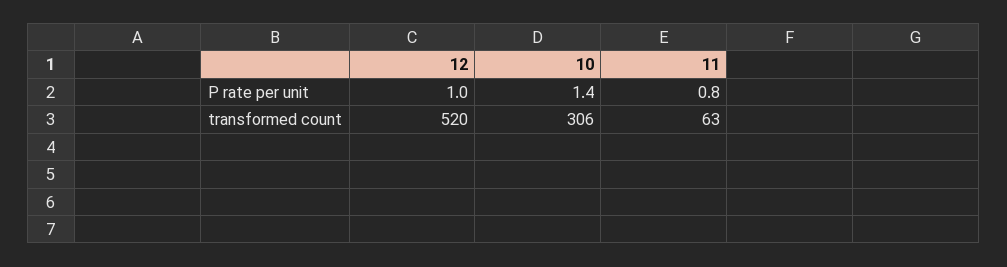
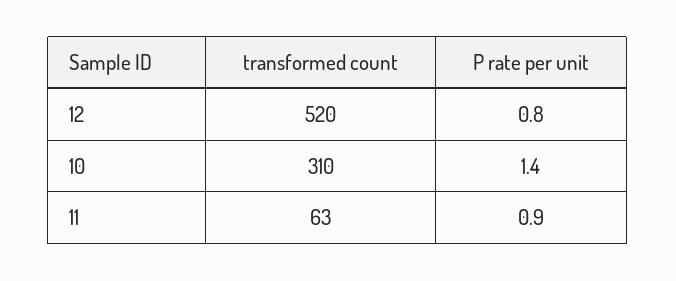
12, P rate per unit: 1 -> 0.8
11, P rate per unit: 0.8 -> 0.9
10, transformed count: 306 -> 310

